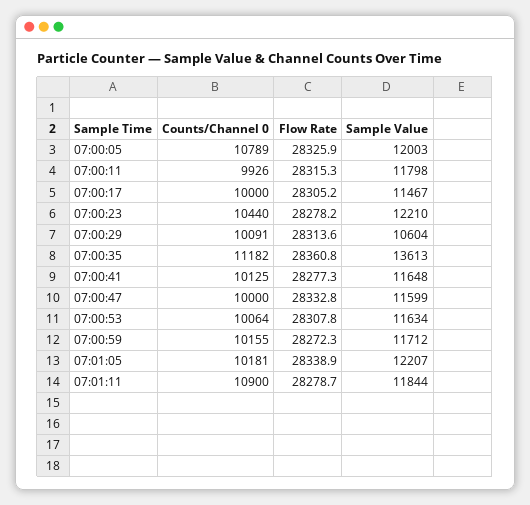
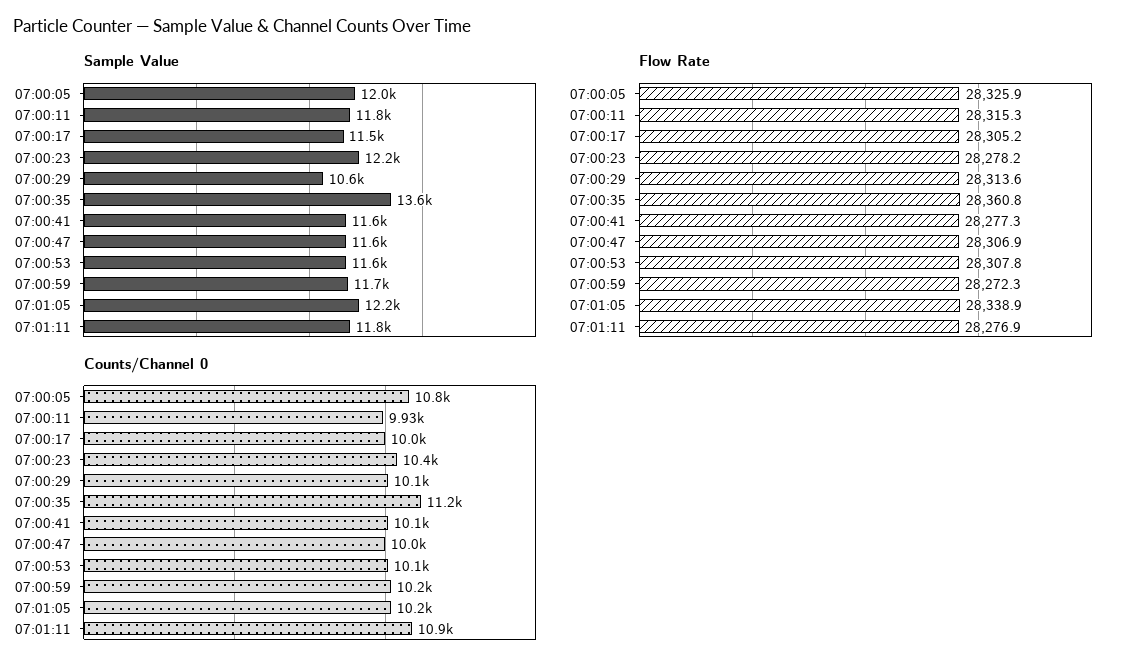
Flow Rate, 07:00:47: 28332.8 -> 28306.9
Flow Rate, 07:01:11: 28278.7 -> 28276.9

